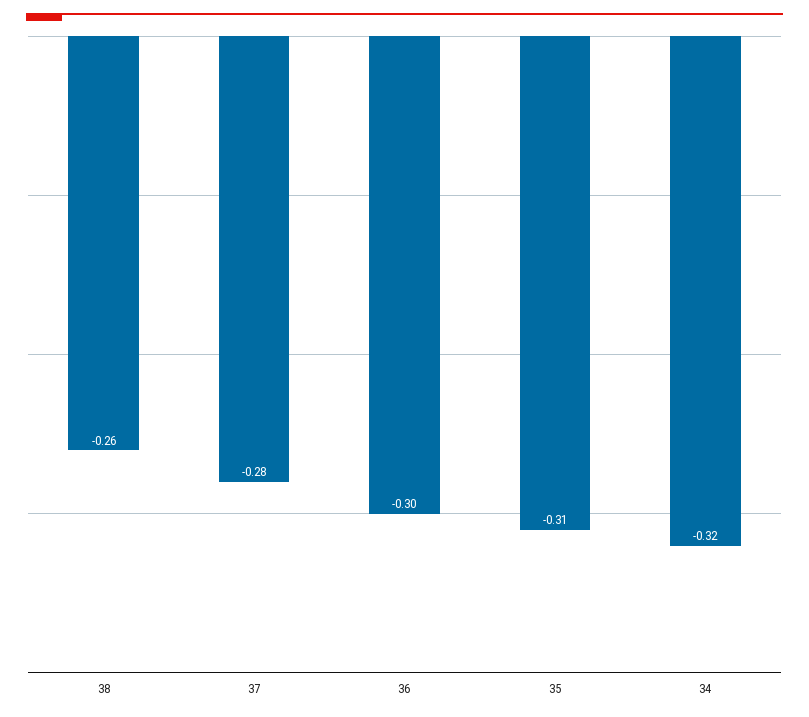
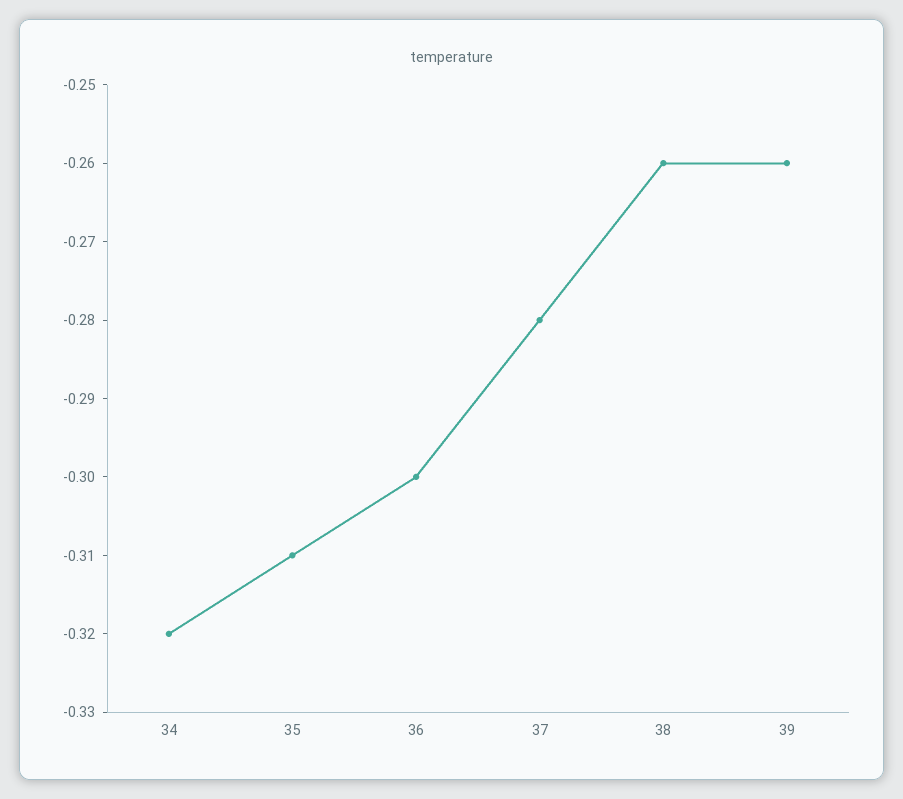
39: none -> -0.26

